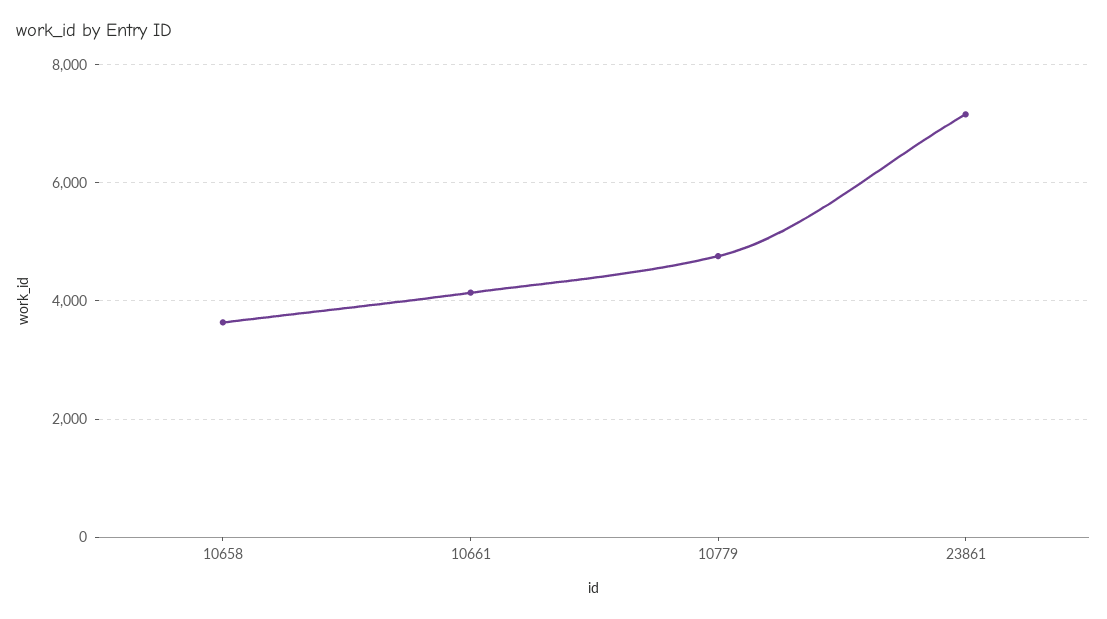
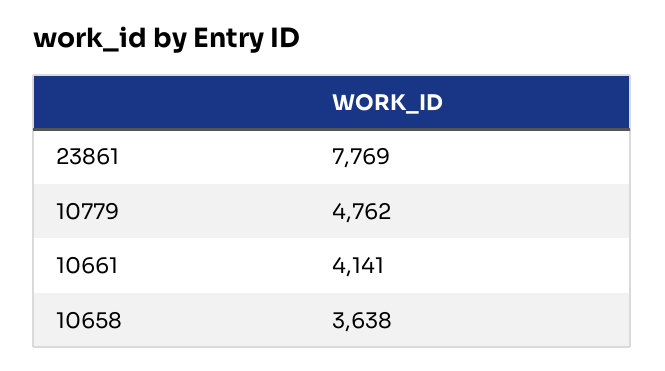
23861: 7200 -> 7769

